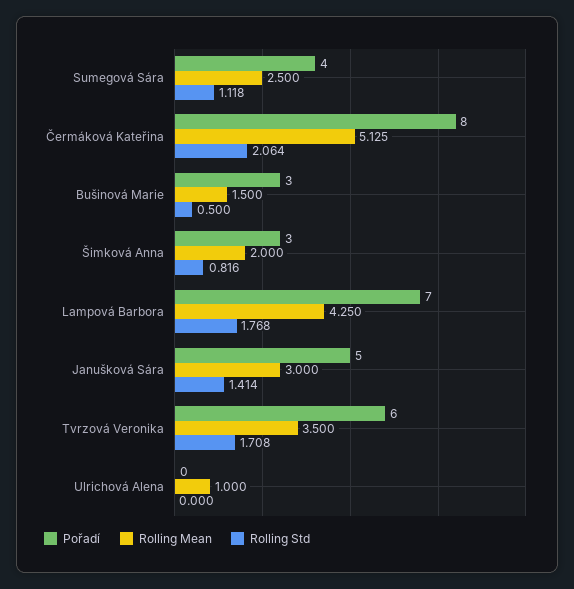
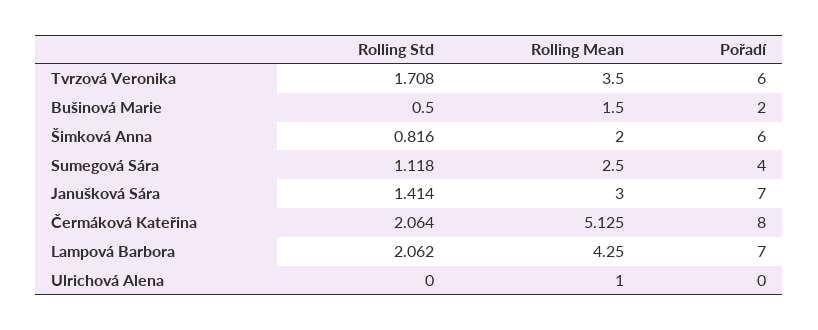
Pořadí, Bušinová Marie: 3 -> 2
Pořadí, Šimková Anna: 3 -> 6
Rolling Std, Lampová Barbora: 1.768 -> 2.062
Pořadí, Janušková Sára: 5 -> 7

